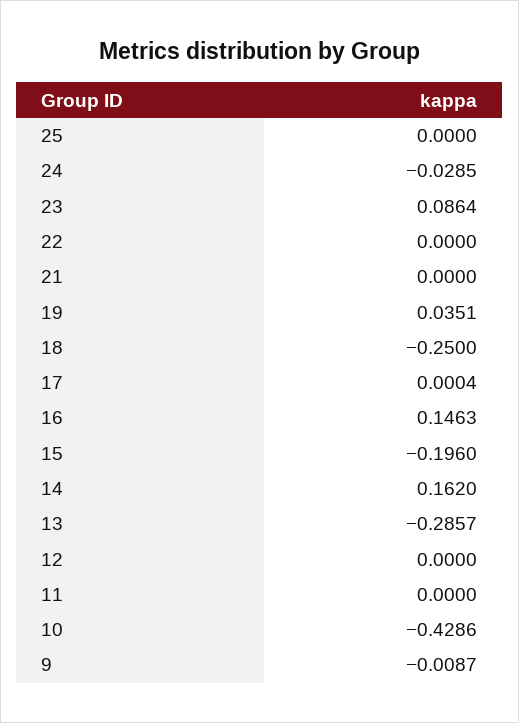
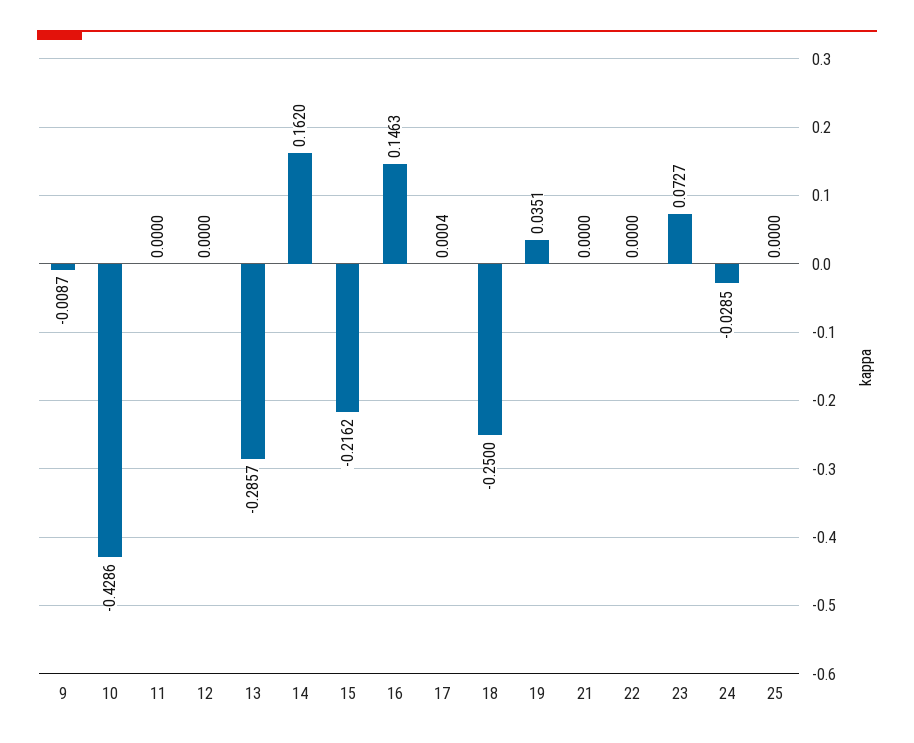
23: 0.0864 -> 0.0727
15: -0.196 -> -0.2162

